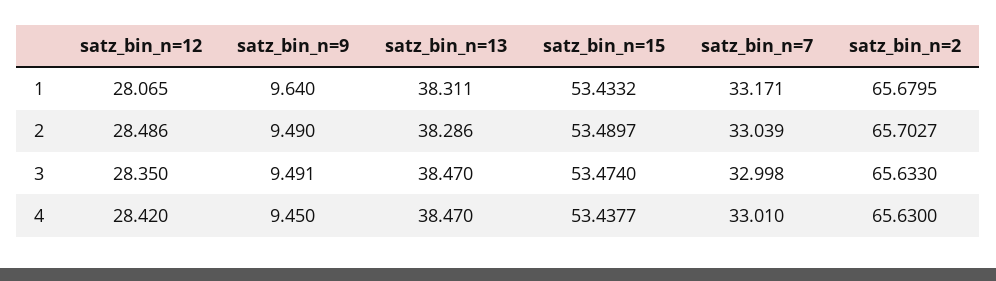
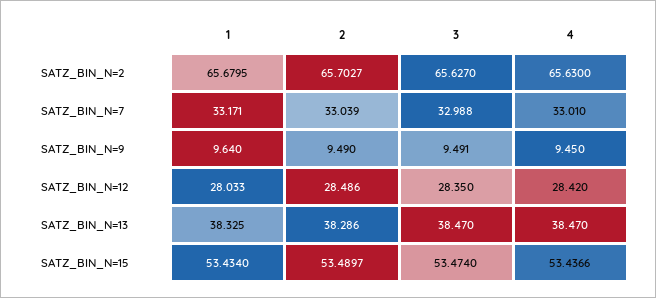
satz_bin_n=12, 1: 28.065 -> 28.033
satz_bin_n=13, 1: 38.311 -> 38.325
satz_bin_n=15, 1: 53.4332 -> 53.434
satz_bin_n=7, 3: 32.998 -> 32.988
satz_bin_n=2, 3: 65.633 -> 65.627
satz_bin_n=15, 4: 53.4377 -> 53.4366

